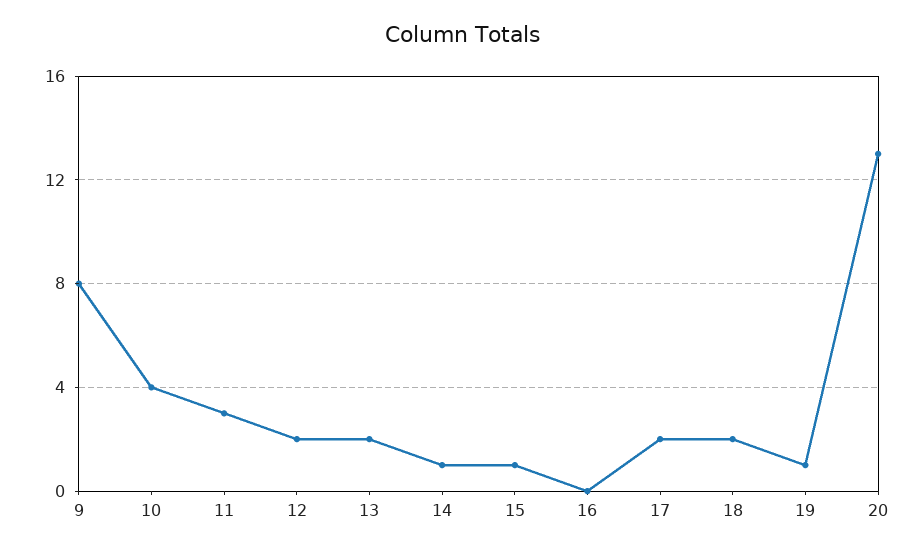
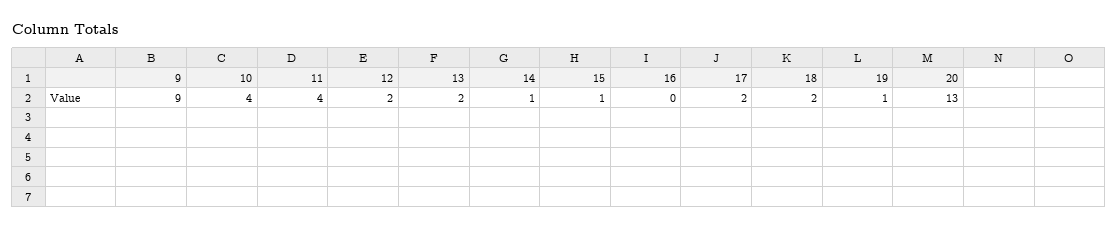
9: 8 -> 9
11: 3 -> 4

